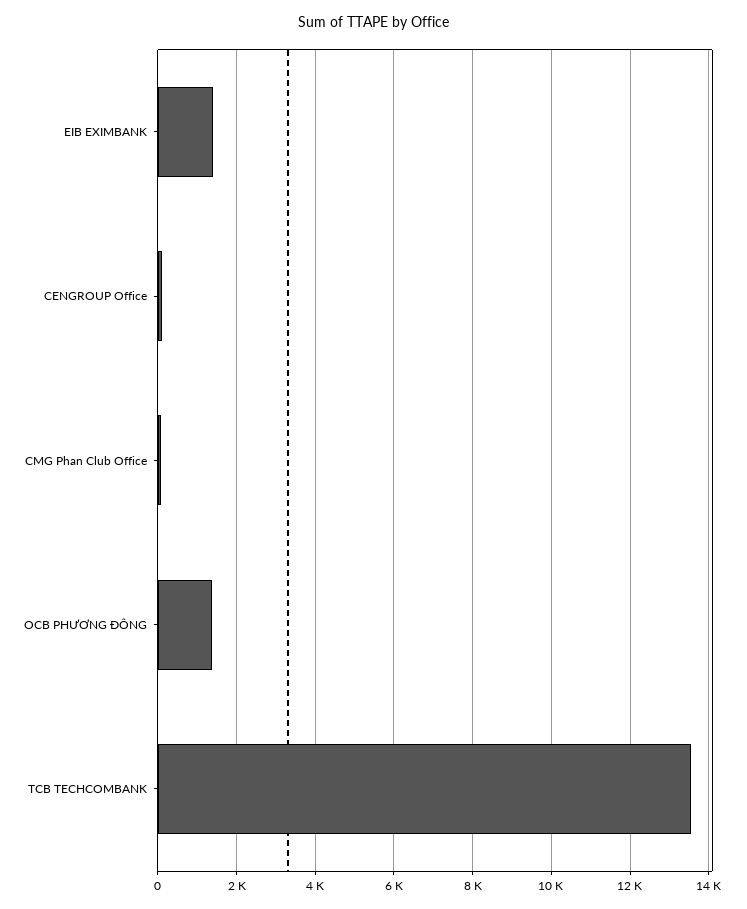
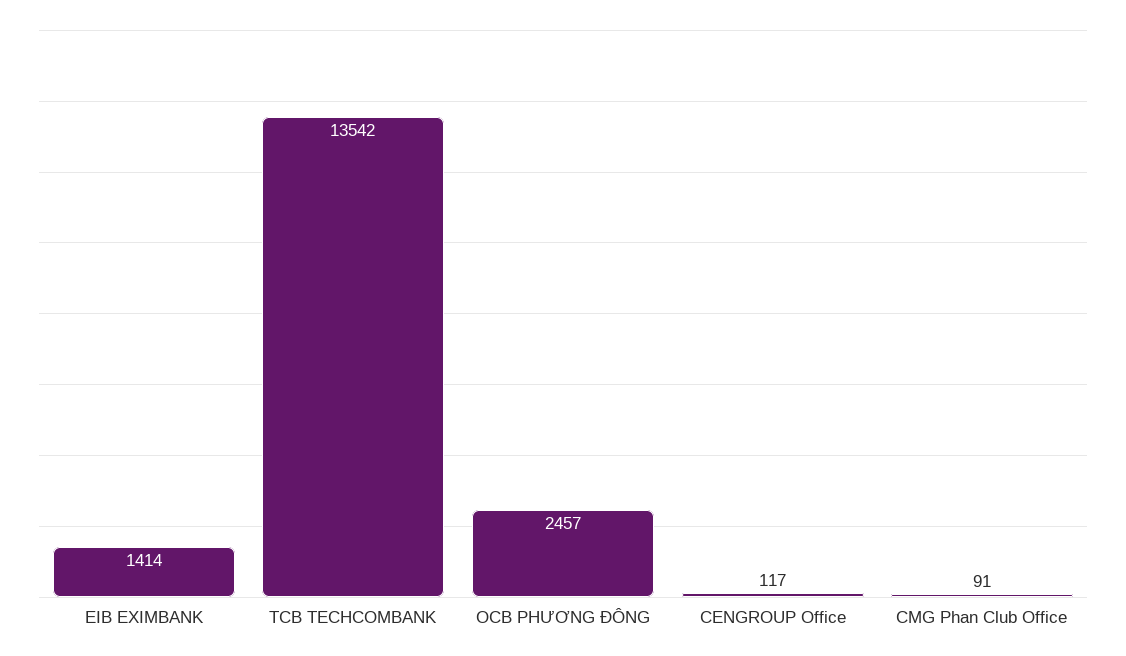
OCB PHƯƠNG ĐÔNG: 1400 -> 2457

